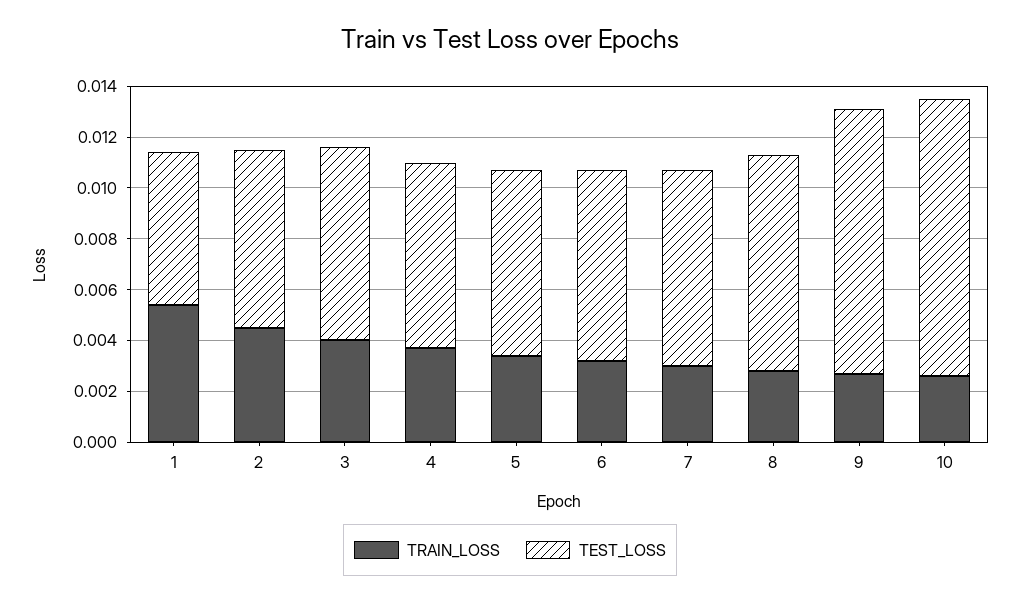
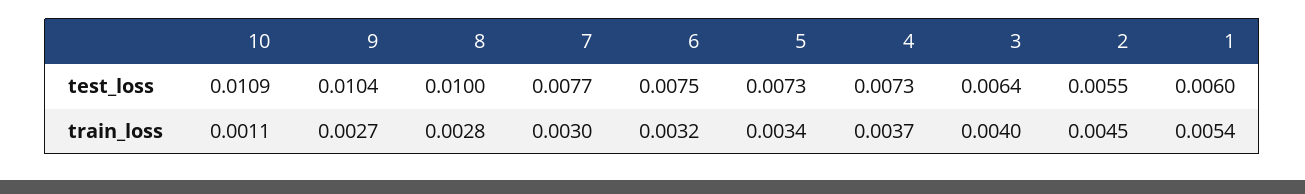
TEST_LOSS, 2: 0.007 -> 0.0055
TEST_LOSS, 3: 0.0075 -> 0.0064
TEST_LOSS, 8: 0.0085 -> 0.01
TRAIN_LOSS, 10: 0.0025 -> 0.0011

